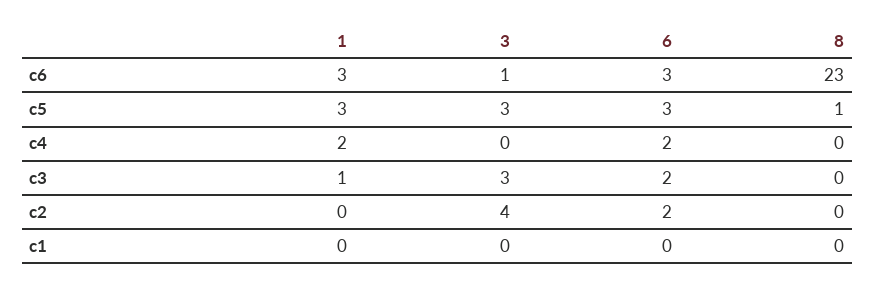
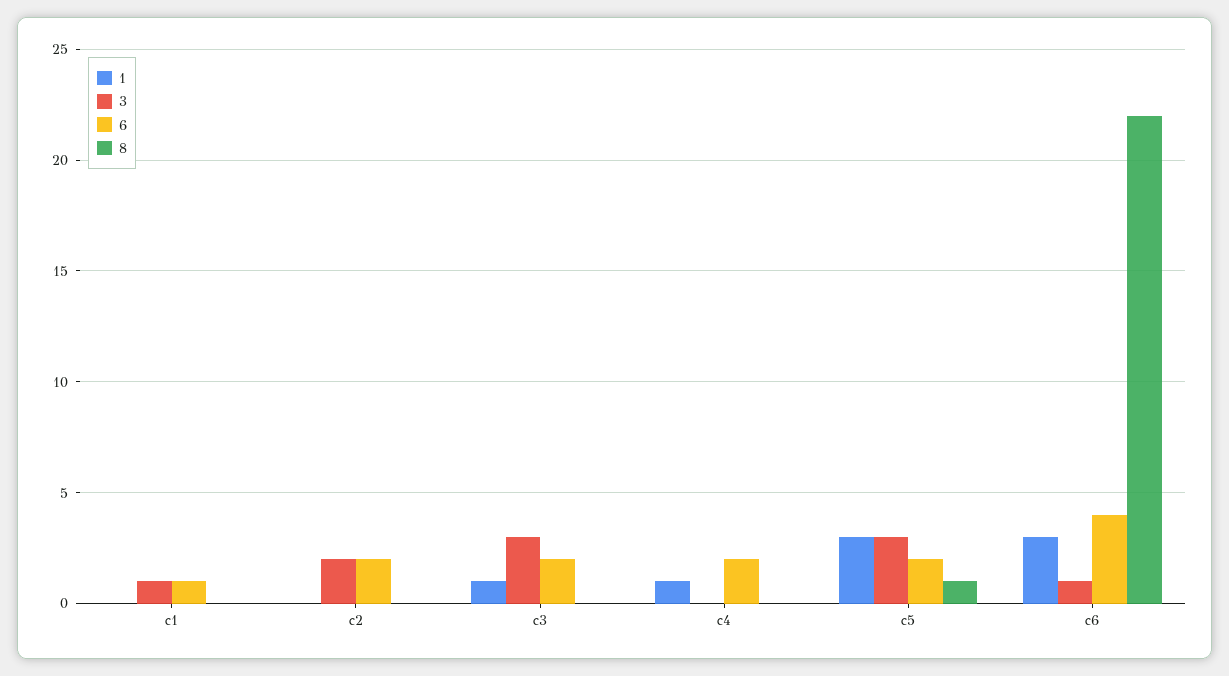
6, c6: 3 -> 4
8, c6: 23 -> 22
6, c5: 3 -> 2
1, c4: 2 -> 1
3, c2: 4 -> 2
3, c1: 0 -> 1
6, c1: 0 -> 1

